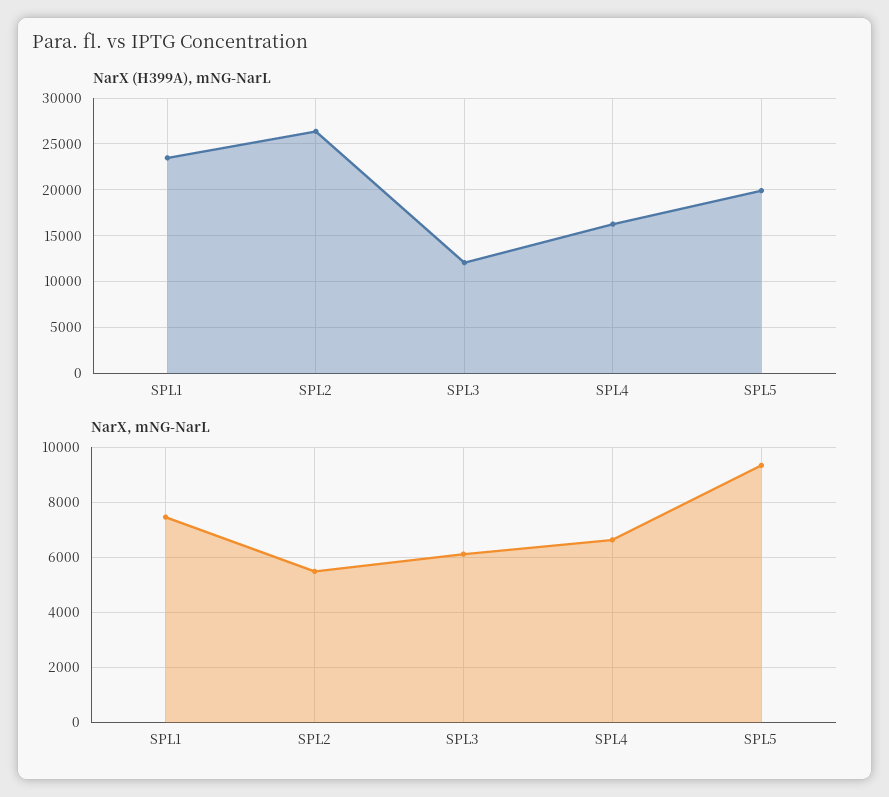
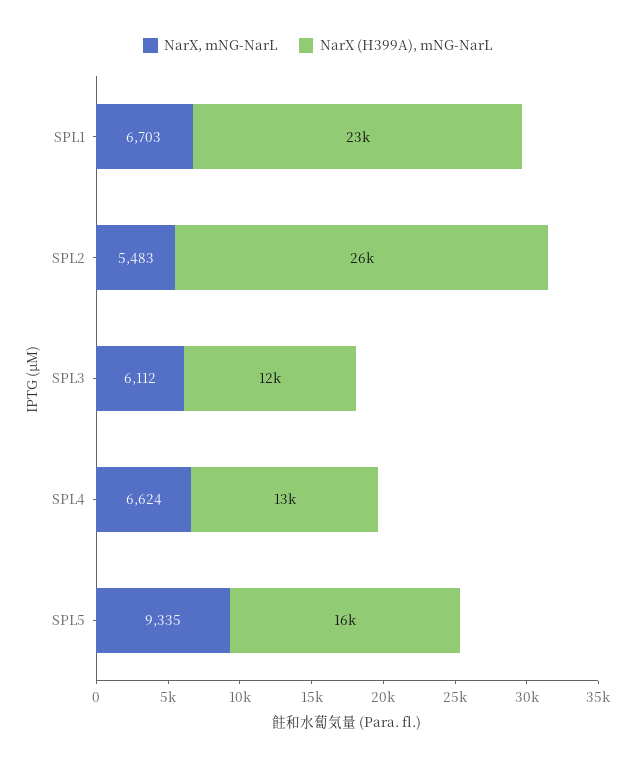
NarX (H399A), mNG-NarL, SPL4: 16000 -> 13000
NarX (H399A), mNG-NarL, SPL5: 20000 -> 16000
NarX, mNG-NarL, SPL1: 7500 -> 6703

